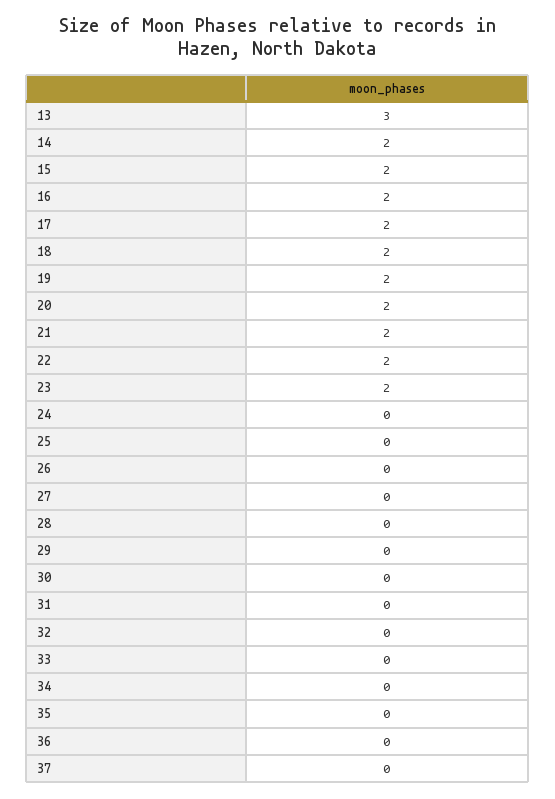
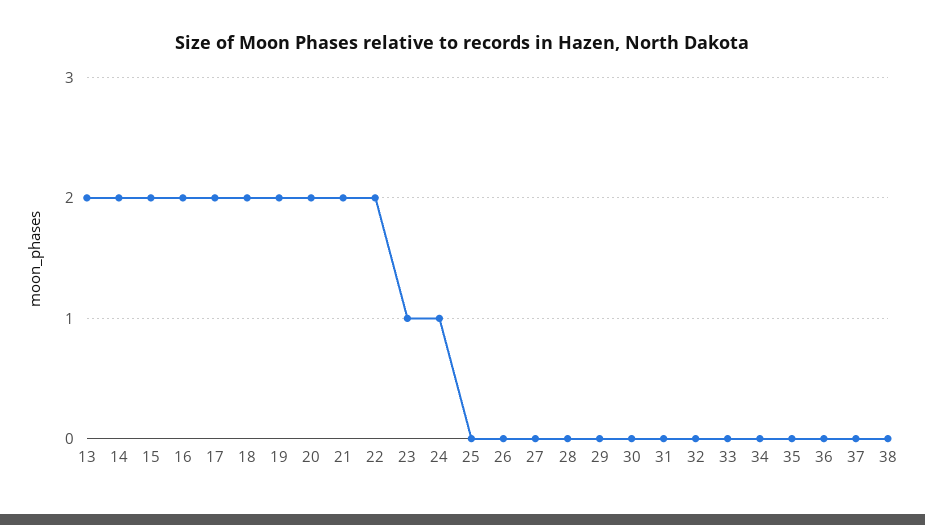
13: 3 -> 2
23: 2 -> 1
24: 0 -> 1
38: none -> 0

